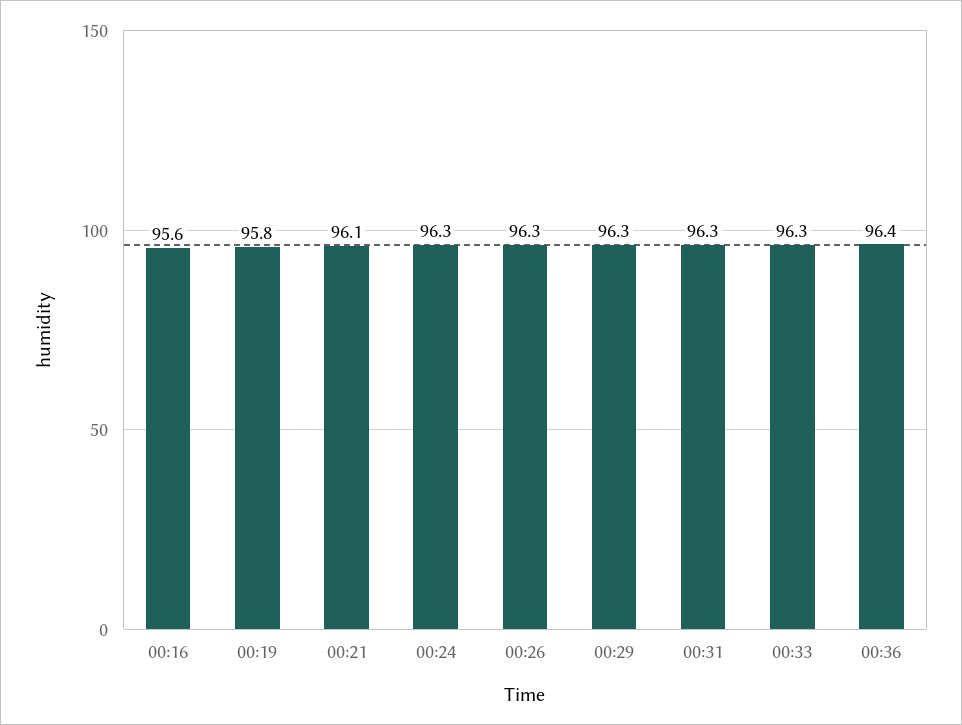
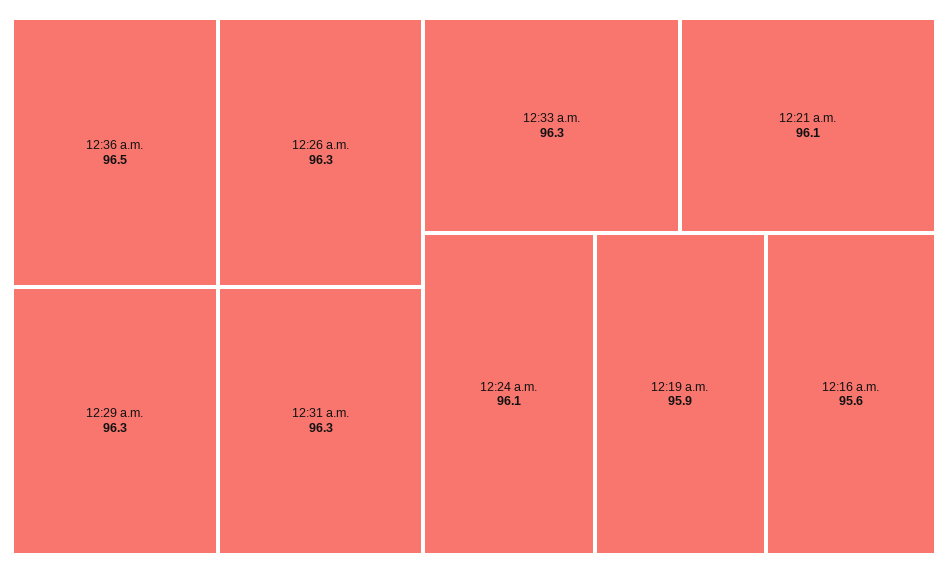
00:19: 95.8 -> 95.9
00:24: 96.3 -> 96.1
00:36: 96.4 -> 96.5

